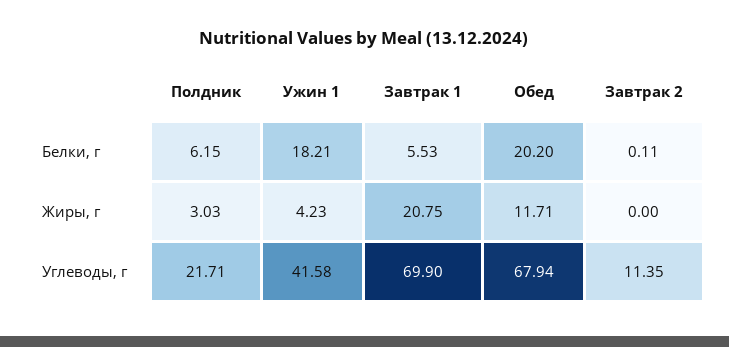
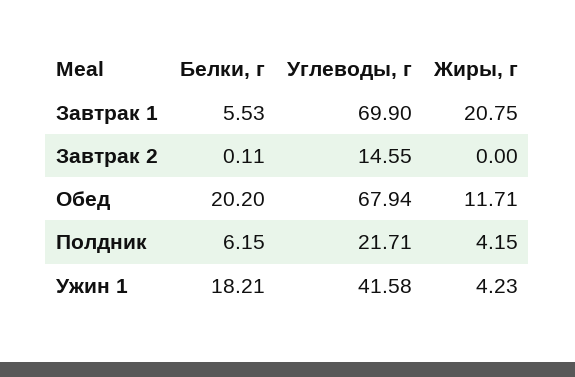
Полдник, Жиры, г: 3.03 -> 4.15
Завтрак 2, Углеводы, г: 11.35 -> 14.55

